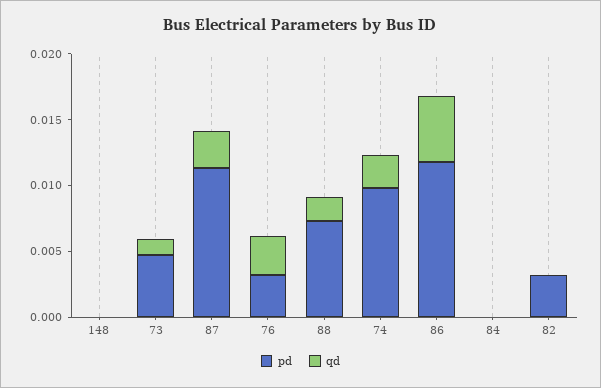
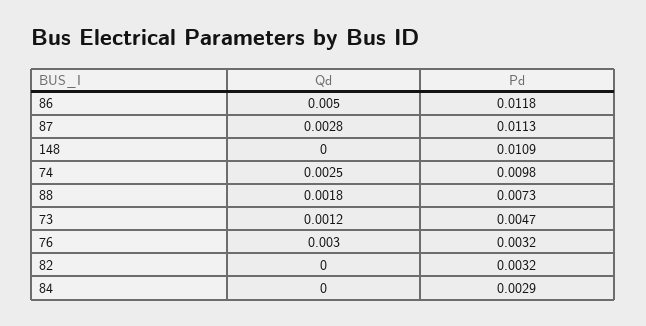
pd, 148: 0 -> 0.0109
pd, 84: 0 -> 0.0029

